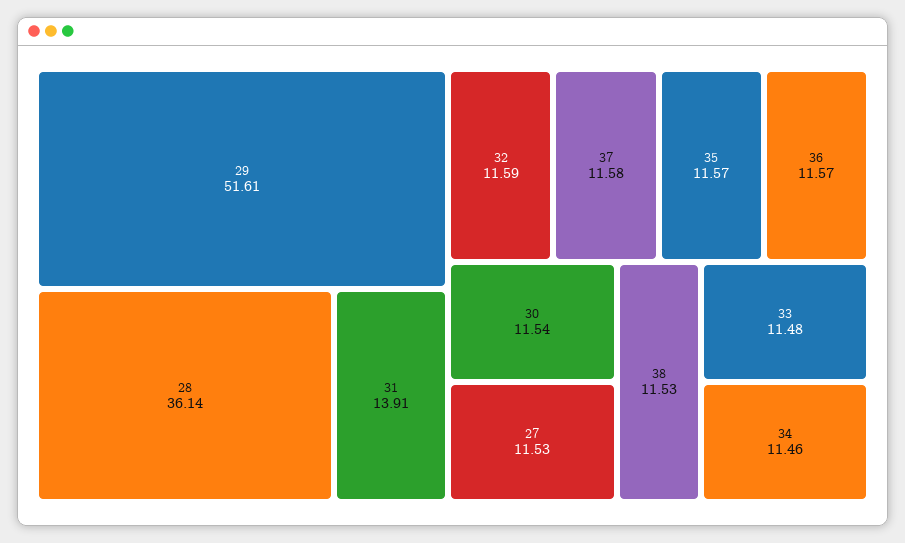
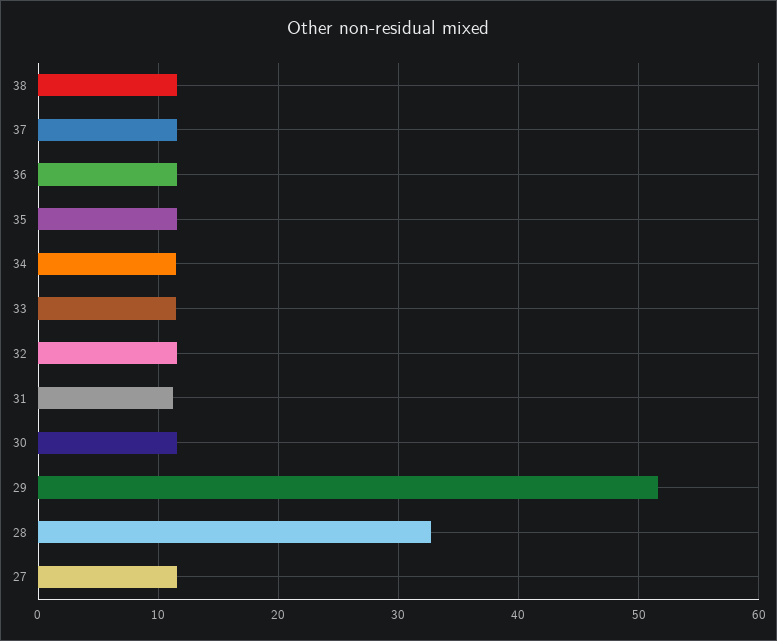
28: 36.14 -> 33
31: 13.91 -> 11

